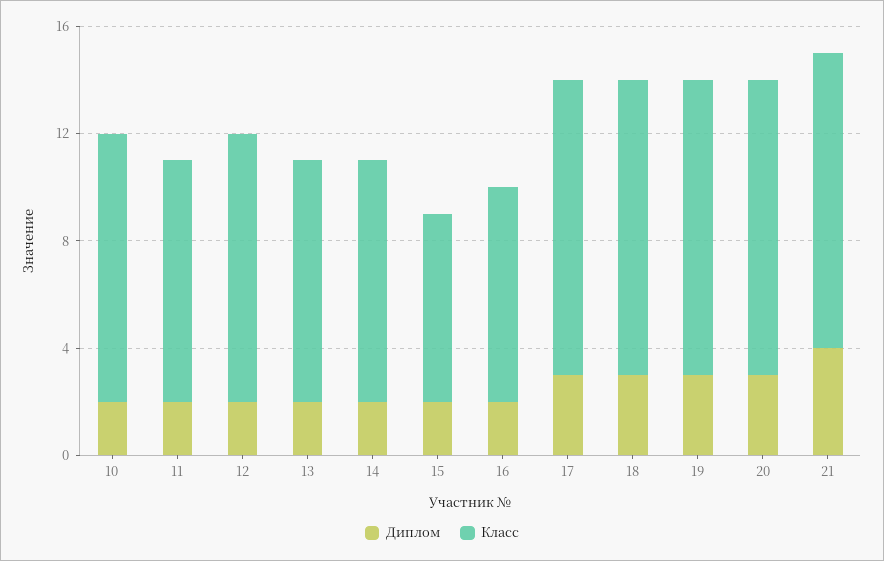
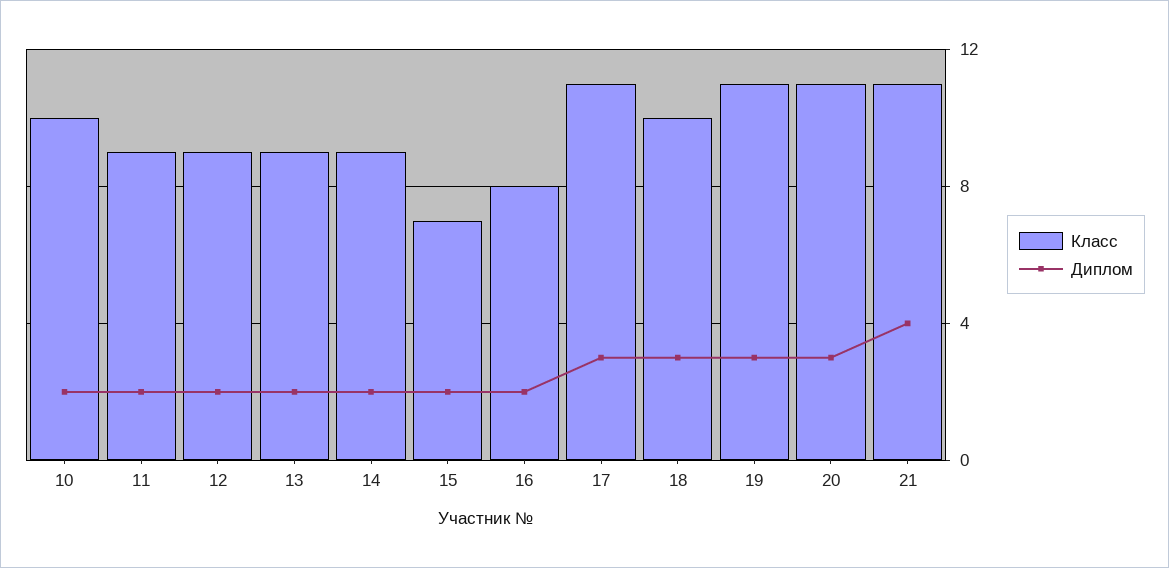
Класс, 12: 10 -> 9
Класс, 18: 11 -> 10

